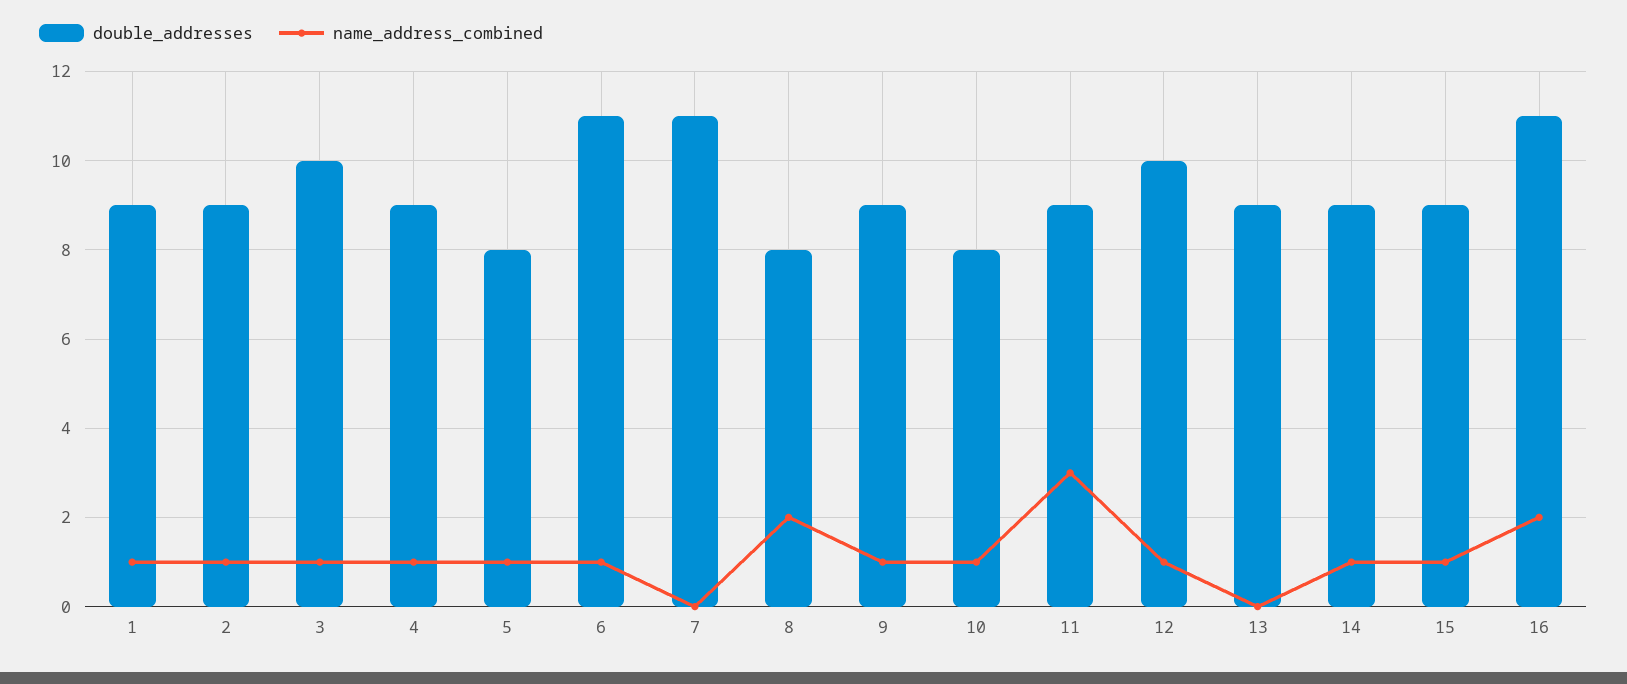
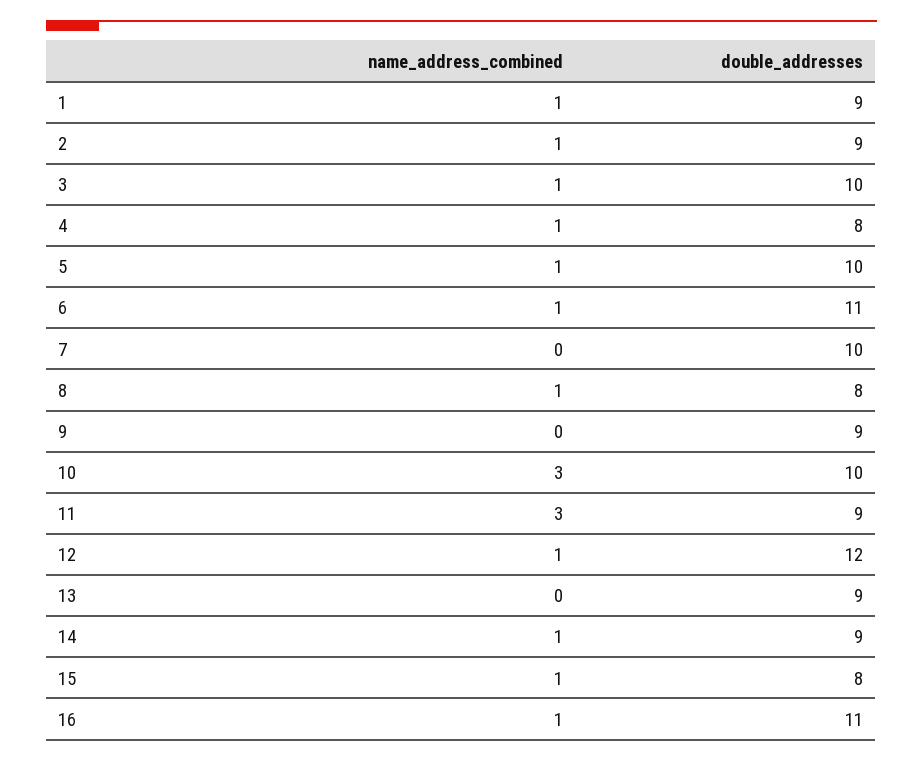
double_addresses, 4: 9 -> 8
double_addresses, 5: 8 -> 10
double_addresses, 7: 11 -> 10
name_address_combined, 8: 2 -> 1
name_address_combined, 9: 1 -> 0
double_addresses, 10: 8 -> 10
name_address_combined, 10: 1 -> 3
double_addresses, 12: 10 -> 12
double_addresses, 15: 9 -> 8
name_address_combined, 16: 2 -> 1

